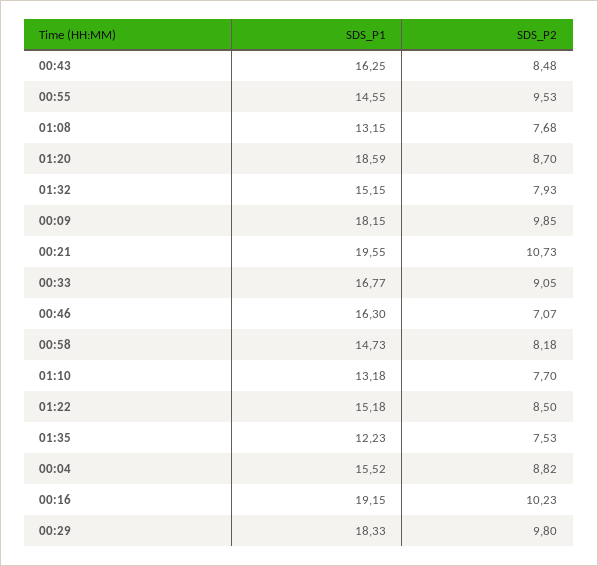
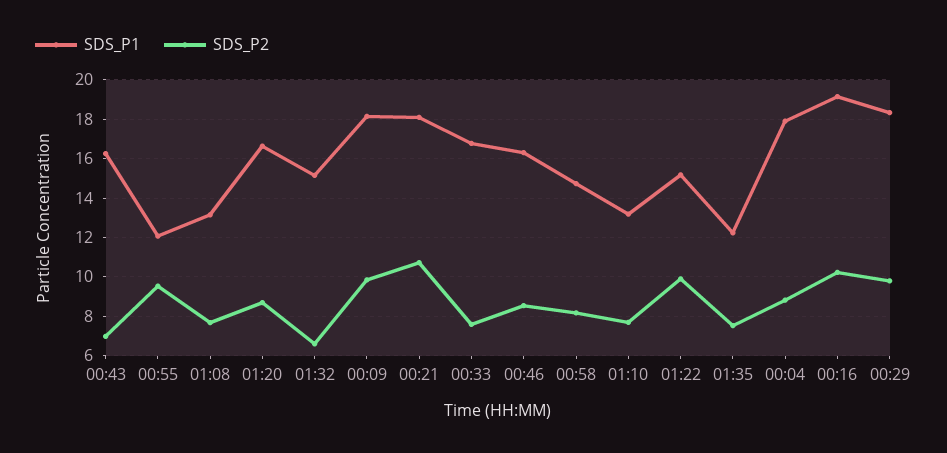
SDS_P2, 00:43: 8.48 -> 7
SDS_P1, 00:55: 14.55 -> 12
SDS_P1, 01:20: 18.59 -> 16.5
SDS_P2, 01:32: 7.93 -> 6.5
SDS_P1, 00:21: 19.55 -> 18
SDS_P2, 00:33: 9.05 -> 7.5
SDS_P2, 00:46: 7.07 -> 8.5
SDS_P2, 01:22: 8.5 -> 10
SDS_P1, 00:04: 15.52 -> 18

